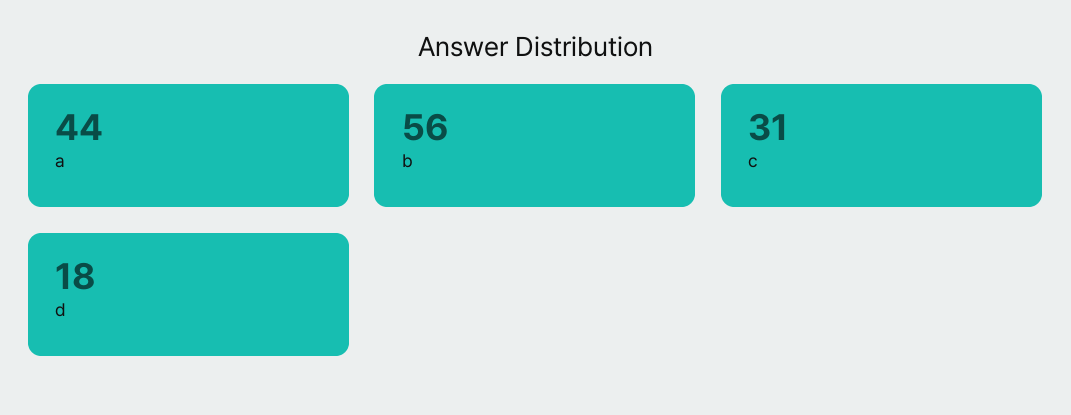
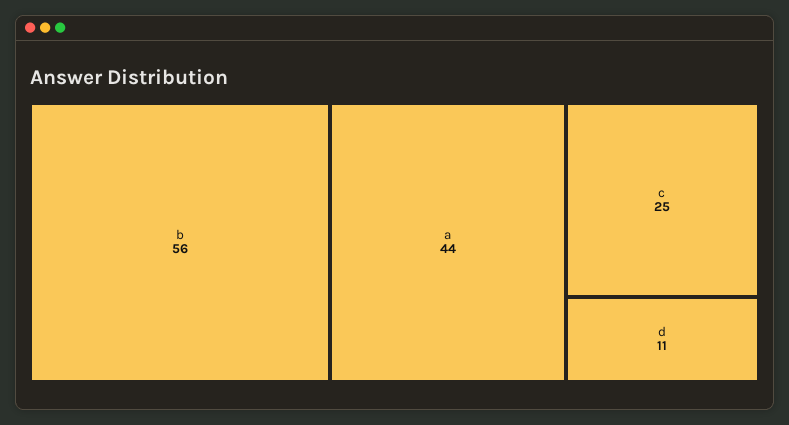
c: 31 -> 25
d: 18 -> 11

